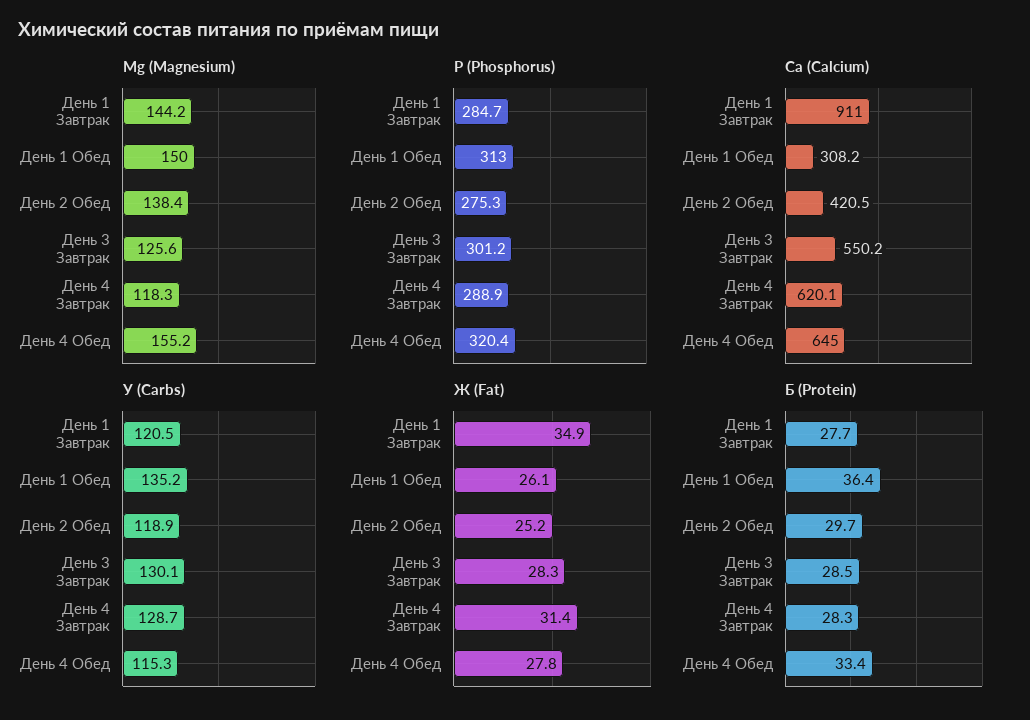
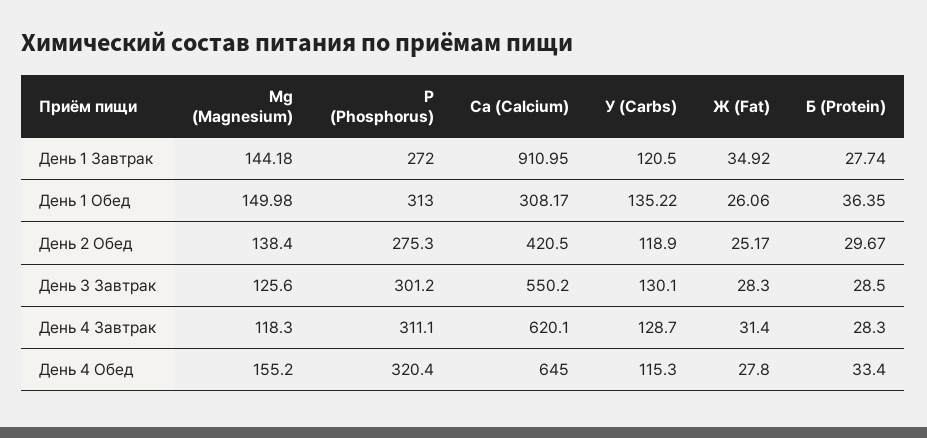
Р (Phosphorus), День 1 Завтрак: 284.7 -> 272
Р (Phosphorus), День 4 Завтрак: 288.9 -> 311.1

